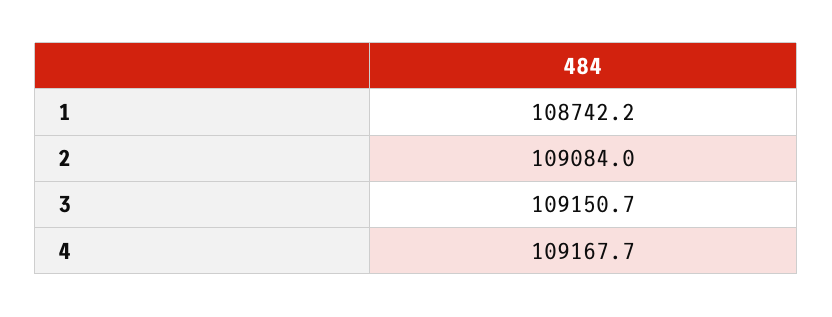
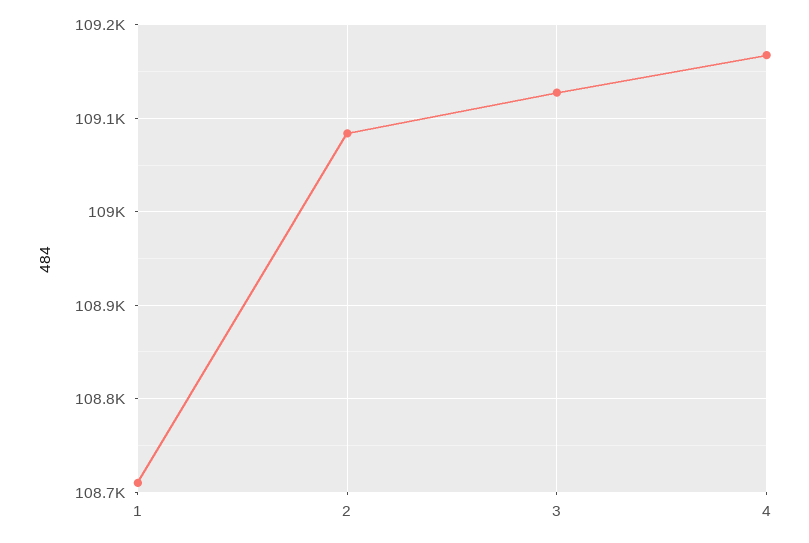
1: 108742.2 -> 108710
3: 109150.7 -> 109130

